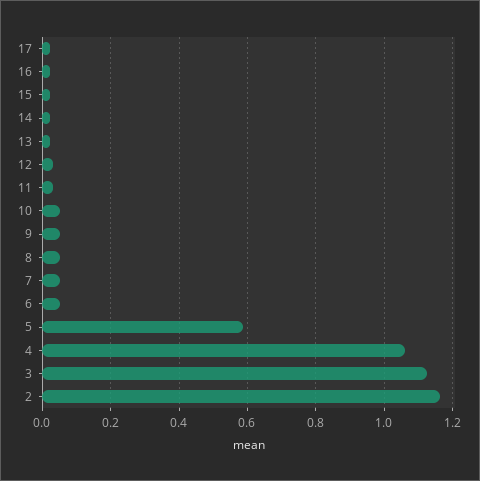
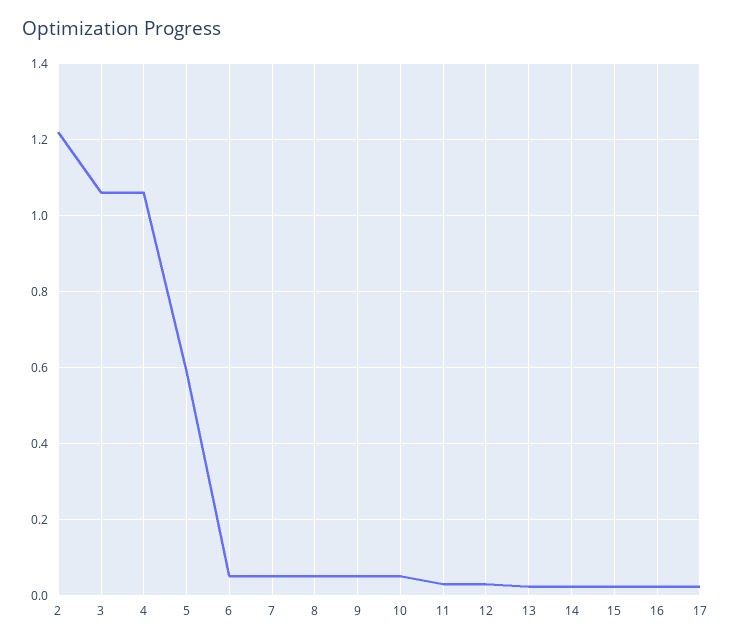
3: 1.12 -> 1.06
2: 1.16 -> 1.22

